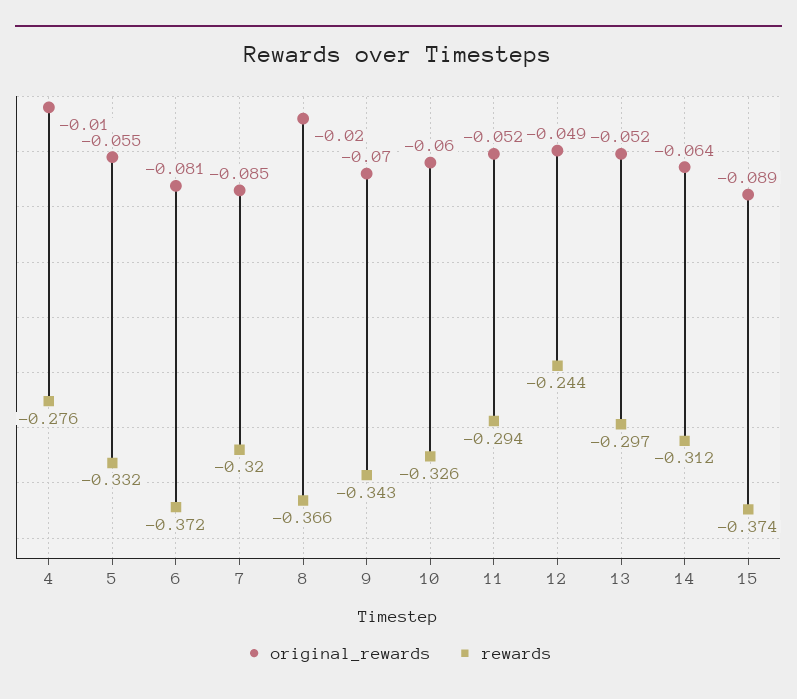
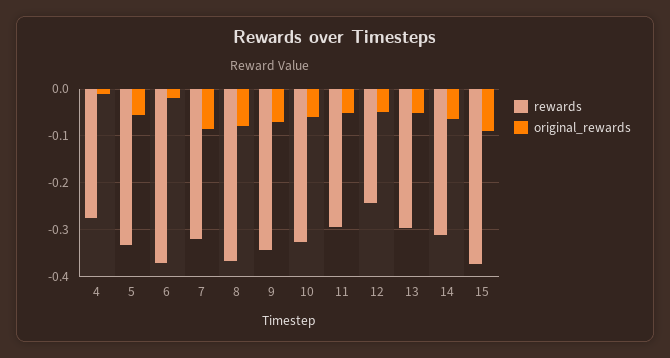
original_rewards, 6: -0.081 -> -0.02
original_rewards, 8: -0.02 -> -0.08

